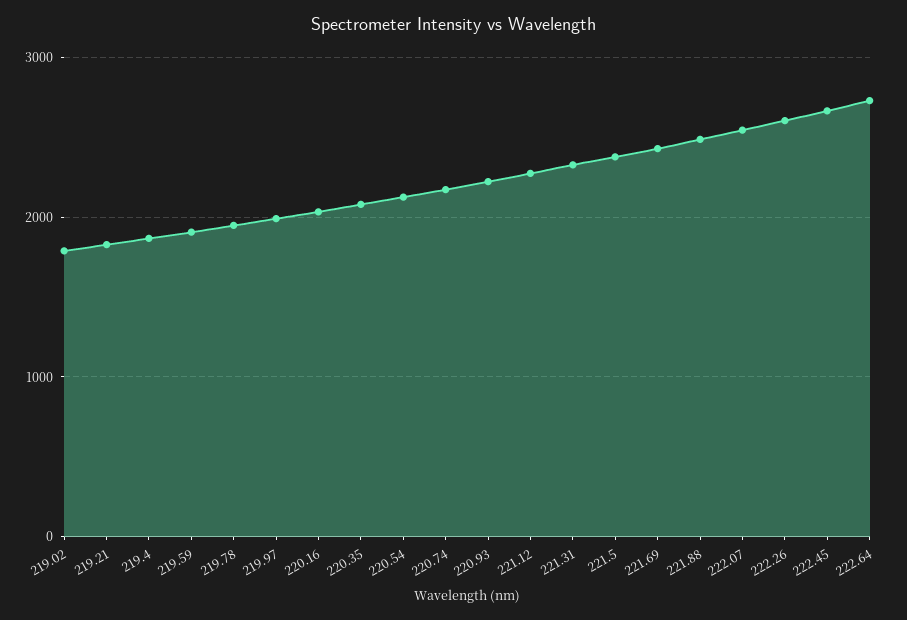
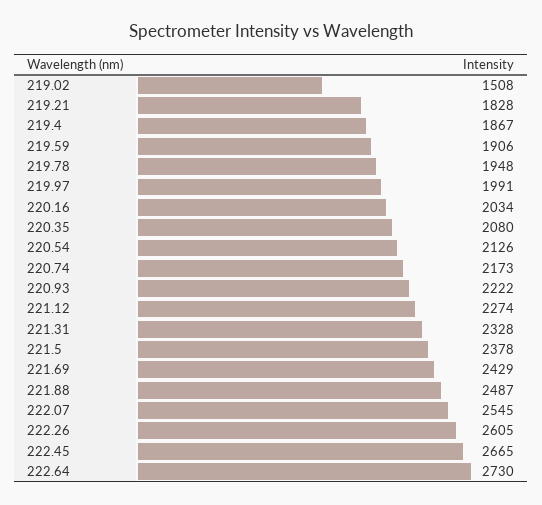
219.02: 1800 -> 1508

